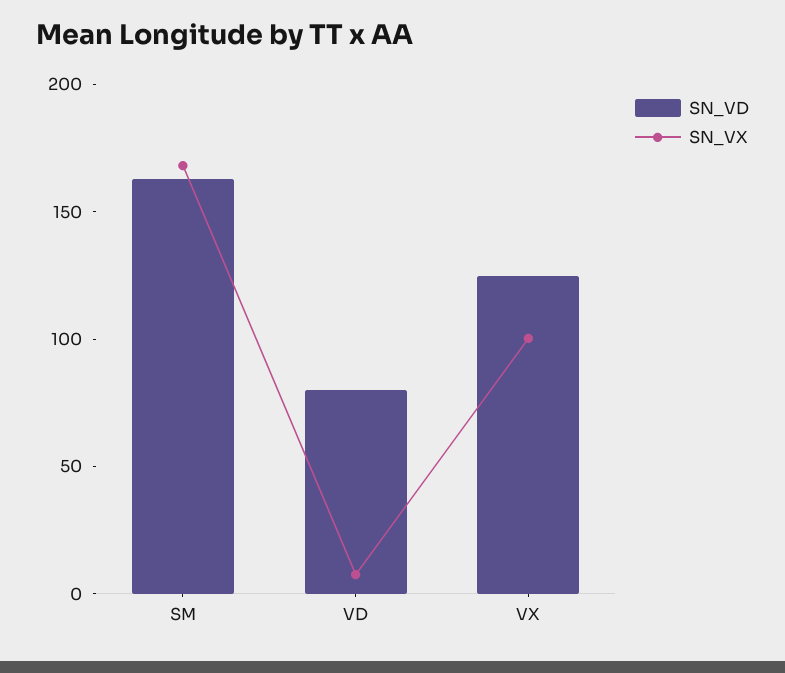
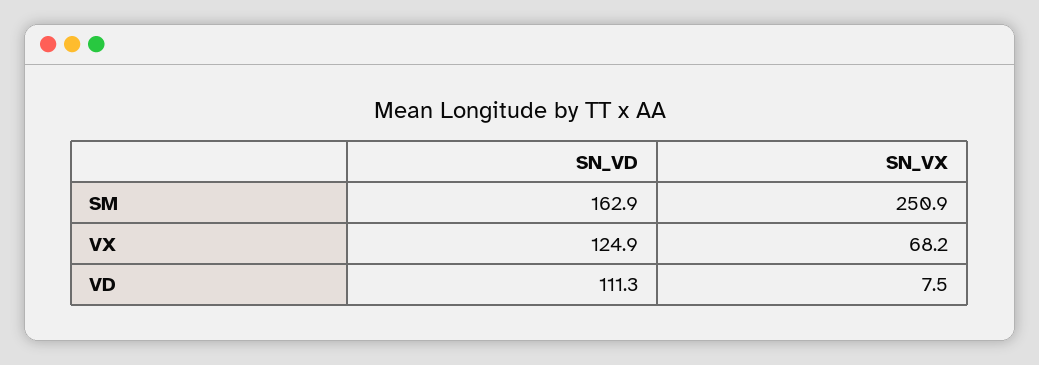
SN_VX, SM: 170 -> 250.9
SN_VD, VD: 80 -> 111.3
SN_VX, VX: 100 -> 68.2

